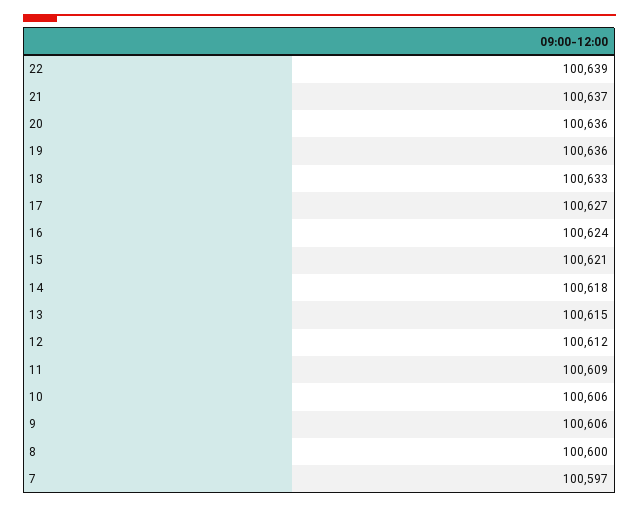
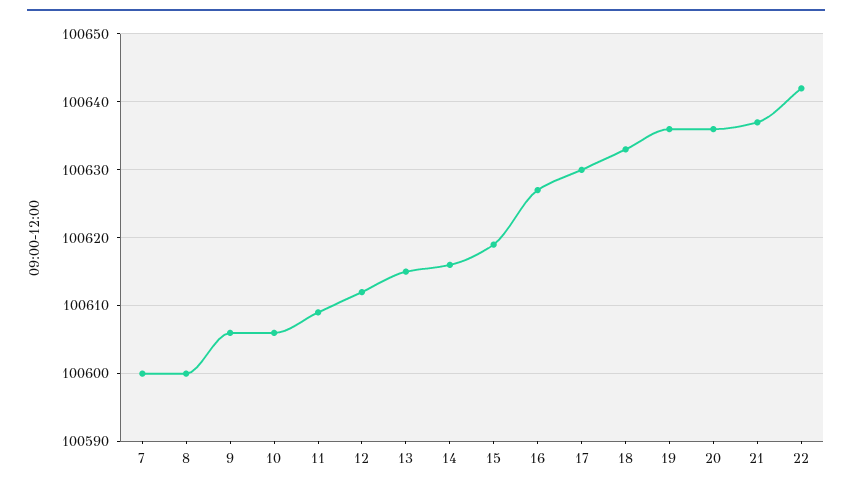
22: 100639 -> 100642
17: 100627 -> 100630
16: 100624 -> 100627
15: 100621 -> 100619
14: 100618 -> 100616
7: 100597 -> 100600

